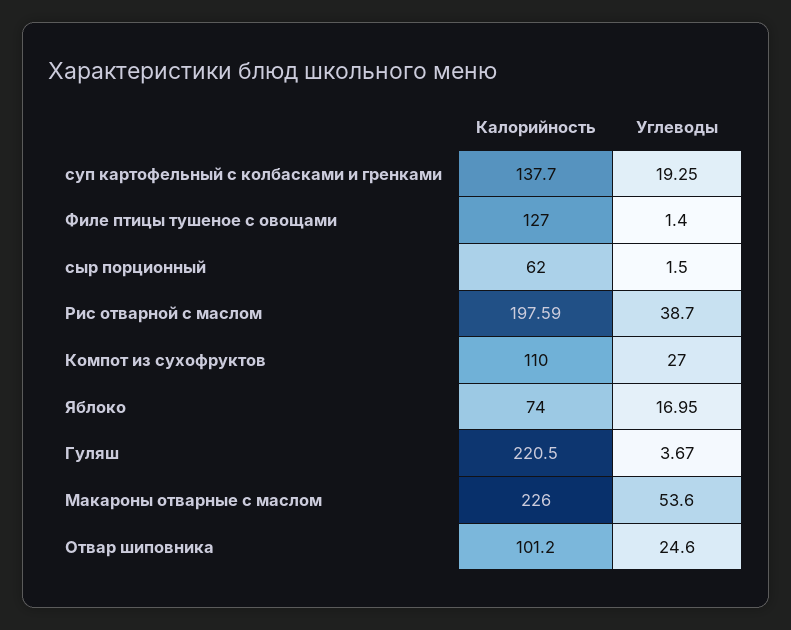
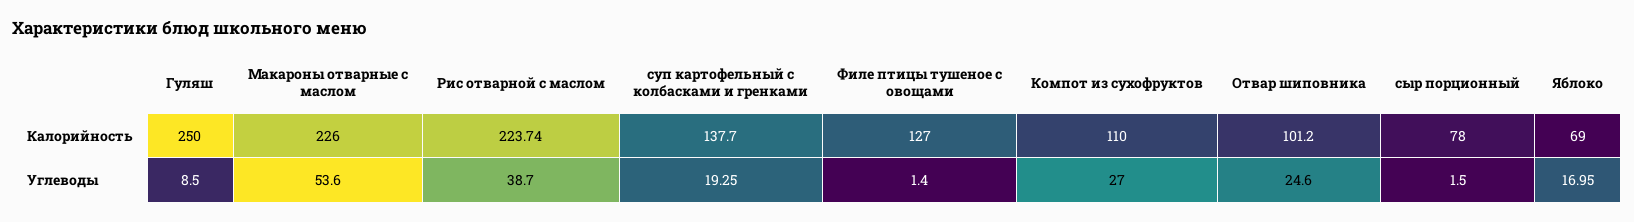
Калорийность, сыр порционный: 62 -> 78
Калорийность, Рис отварной с маслом: 197.59 -> 223.74
Калорийность, Яблоко: 74 -> 69
Калорийность, Гуляш: 220.5 -> 250
Углеводы, Гуляш: 3.67 -> 8.5

